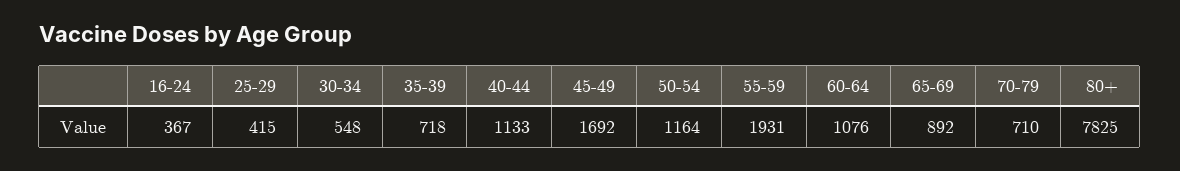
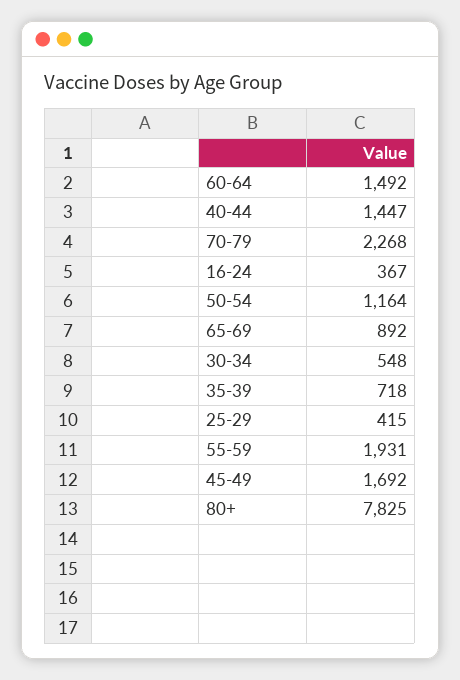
40-44: 1133 -> 1447
60-64: 1076 -> 1492
70-79: 710 -> 2268

